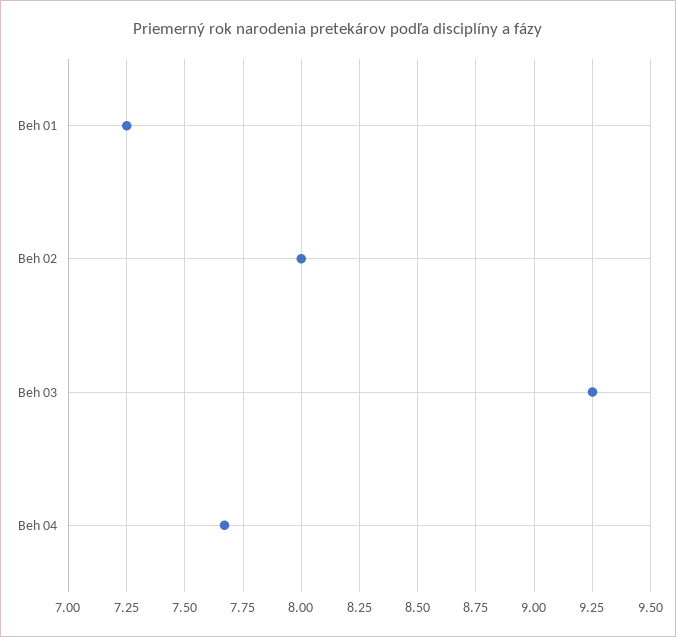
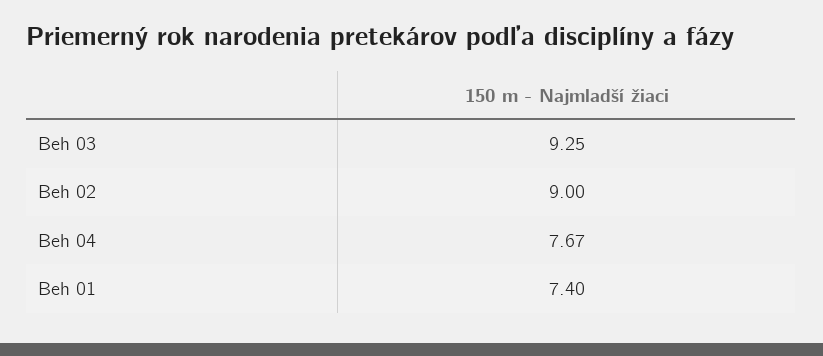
Beh 01: 7.25 -> 7.4
Beh 02: 8 -> 9

